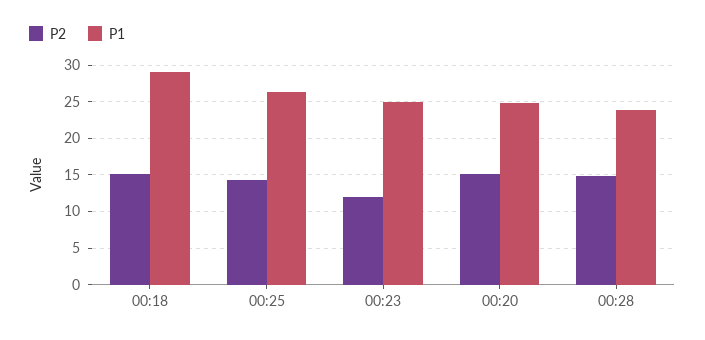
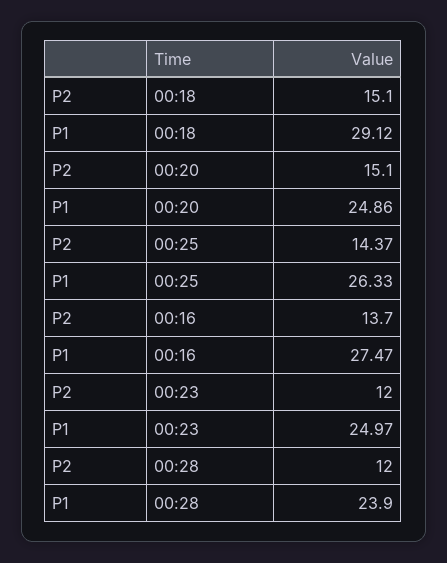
P2, 00:28: 15 -> 12
P2, 00:16: none -> 13.7
P1, 00:16: none -> 27.47

